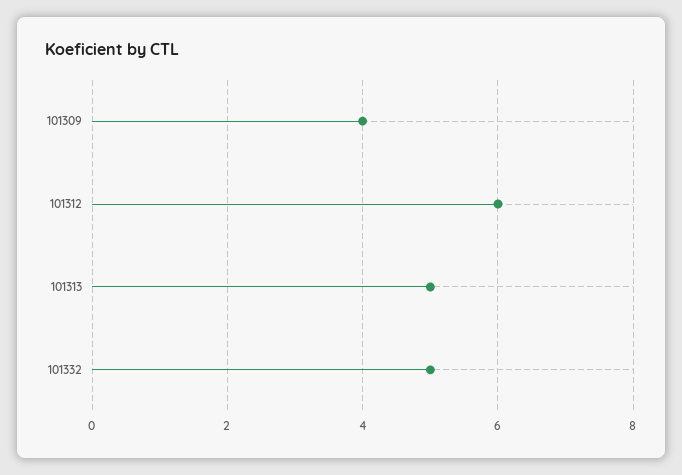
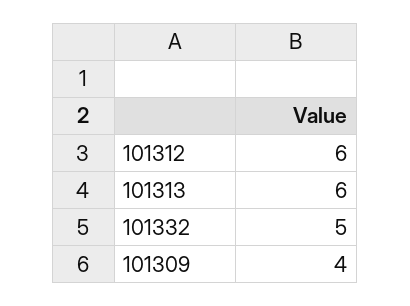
101313: 5 -> 6

